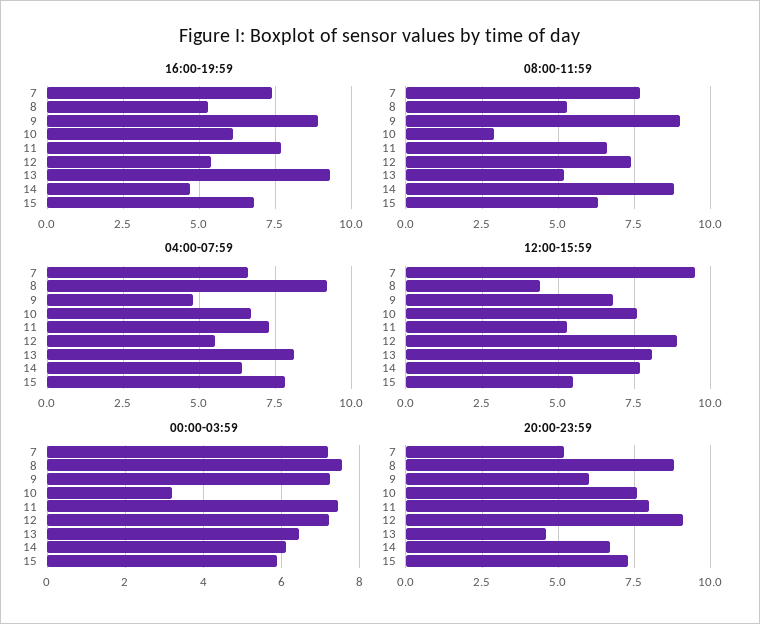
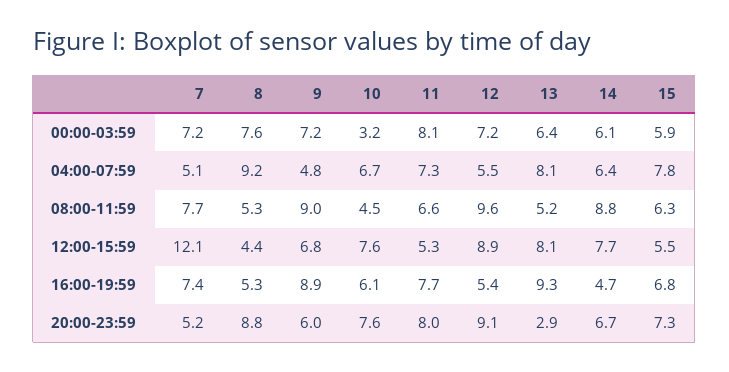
08:00-11:59, 10: 3 -> 4.5
08:00-11:59, 12: 7.5 -> 9.6
04:00-07:59, 7: 6.5 -> 5.1
12:00-15:59, 7: 9.5 -> 12.1
00:00-03:59, 11: 7.4 -> 8.1
20:00-23:59, 13: 4.5 -> 2.9

